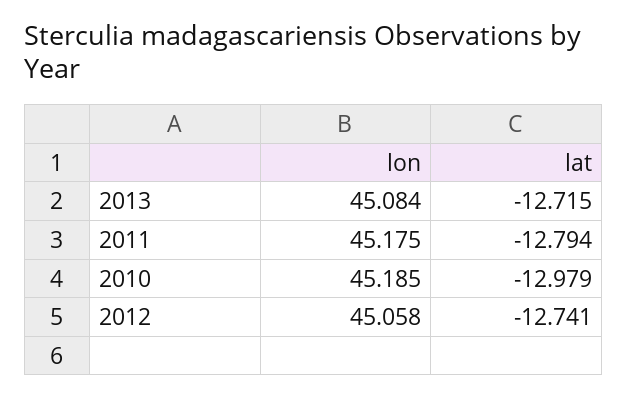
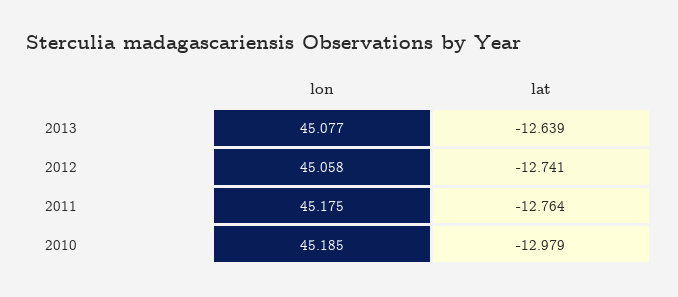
lon, 2013: 45.084 -> 45.077
lat, 2013: -12.715 -> -12.639
lat, 2011: -12.794 -> -12.764

